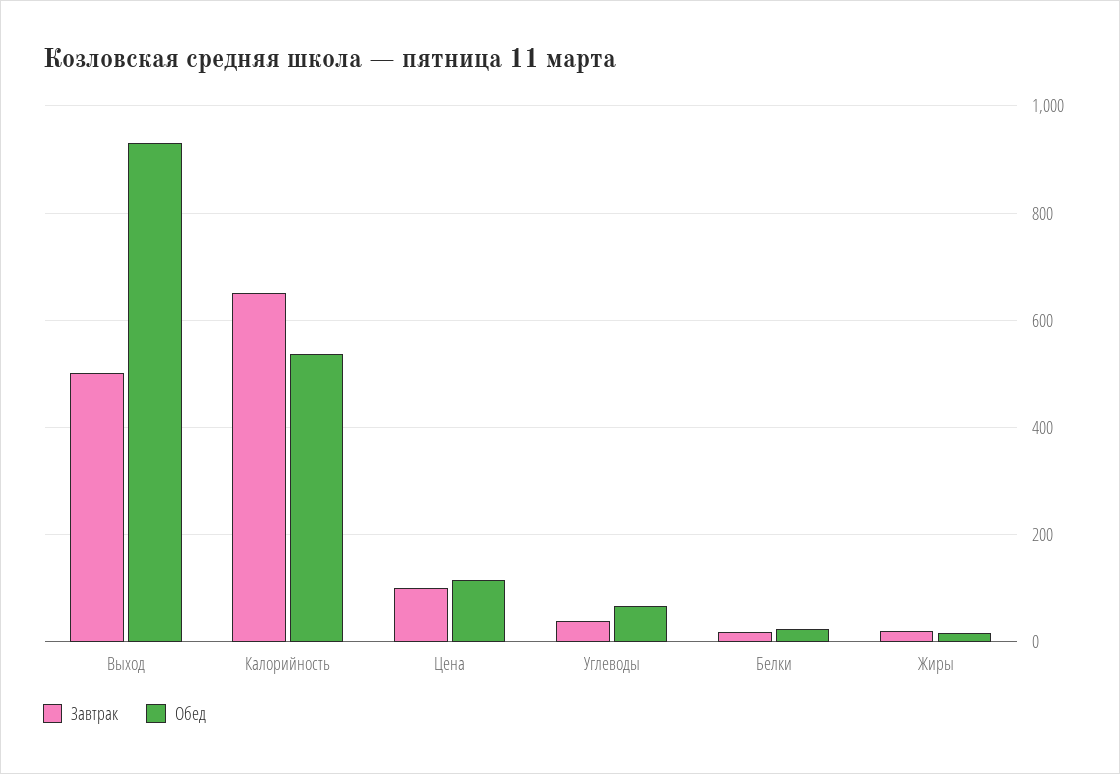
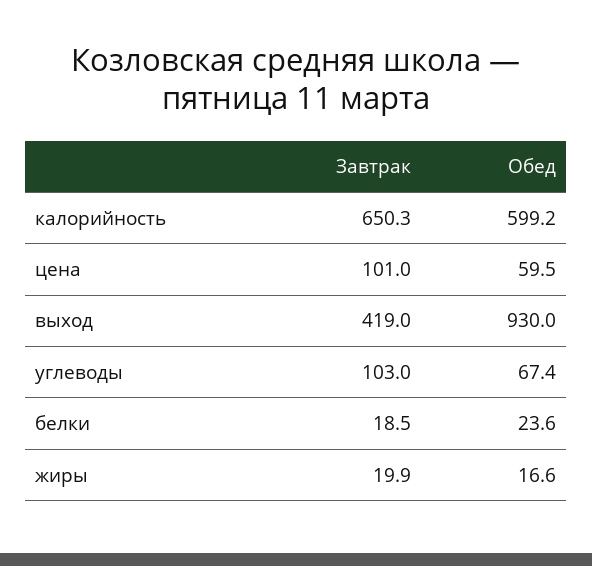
Завтрак, Выход: 500 -> 419
Обед, Калорийность: 540 -> 599.2
Обед, Цена: 120 -> 59.5
Завтрак, Углеводы: 40 -> 103

